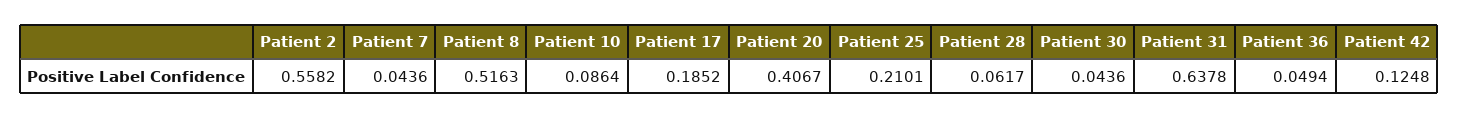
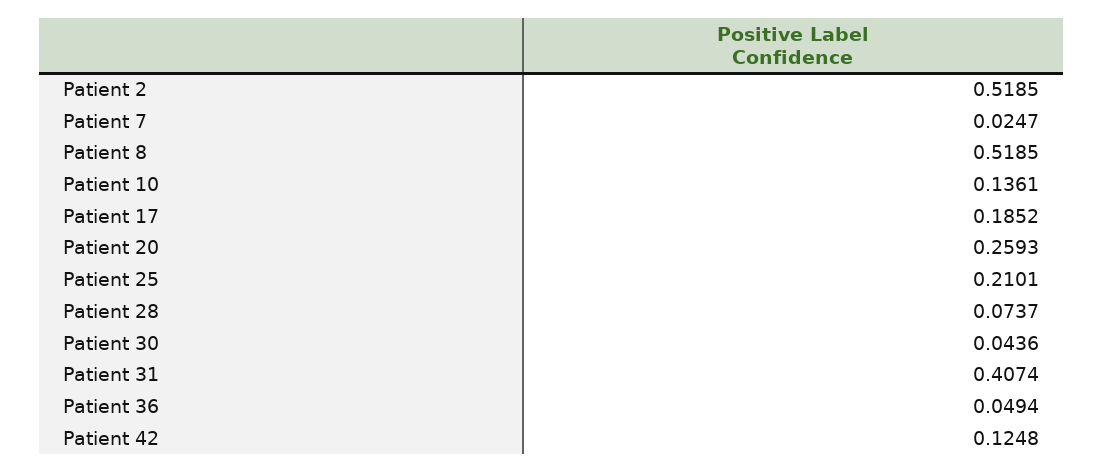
Patient 2: 0.5582 -> 0.5185
Patient 7: 0.0436 -> 0.0247
Patient 8: 0.5163 -> 0.5185
Patient 10: 0.0864 -> 0.1361
Patient 20: 0.4067 -> 0.2593
Patient 28: 0.0617 -> 0.0737
Patient 31: 0.6378 -> 0.4074

